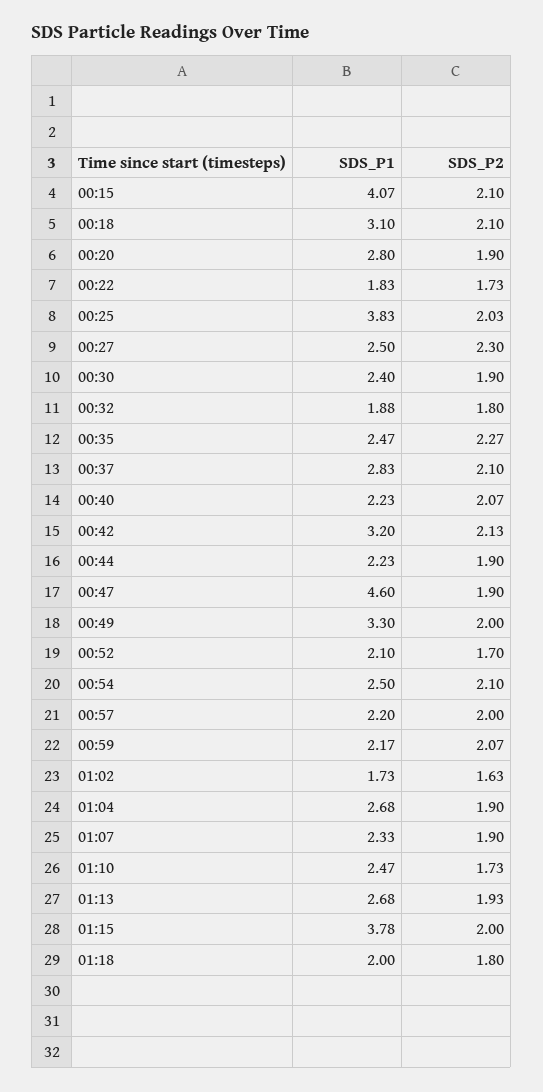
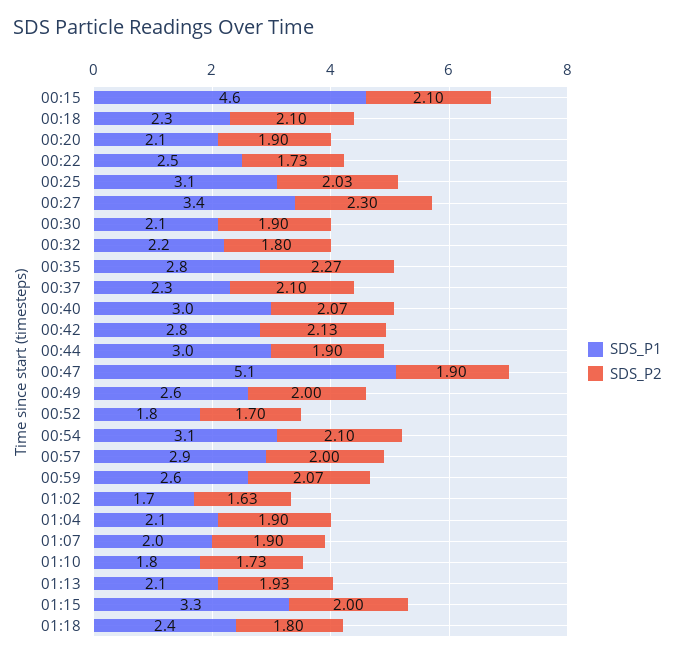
SDS_P1, 00:15: 4.07 -> 4.6
SDS_P1, 00:18: 3.1 -> 2.3
SDS_P1, 00:20: 2.8 -> 2.1
SDS_P1, 00:22: 1.83 -> 2.5
SDS_P1, 00:25: 3.83 -> 3.1
SDS_P1, 00:27: 2.5 -> 3.4
SDS_P1, 00:30: 2.4 -> 2.1
SDS_P1, 00:32: 1.88 -> 2.2
SDS_P1, 00:35: 2.47 -> 2.8
SDS_P1, 00:37: 2.83 -> 2.3
SDS_P1, 00:40: 2.23 -> 3
SDS_P1, 00:42: 3.2 -> 2.8
SDS_P1, 00:44: 2.23 -> 3
SDS_P1, 00:47: 4.6 -> 5.1
SDS_P1, 00:49: 3.3 -> 2.6
SDS_P1, 00:52: 2.1 -> 1.8
SDS_P1, 00:54: 2.5 -> 3.1
SDS_P1, 00:57: 2.2 -> 2.9
SDS_P1, 00:59: 2.17 -> 2.6
SDS_P1, 01:04: 2.68 -> 2.1
SDS_P1, 01:07: 2.33 -> 2
SDS_P1, 01:10: 2.47 -> 1.8
SDS_P1, 01:13: 2.68 -> 2.1
SDS_P1, 01:15: 3.78 -> 3.3
SDS_P1, 01:18: 2 -> 2.4

